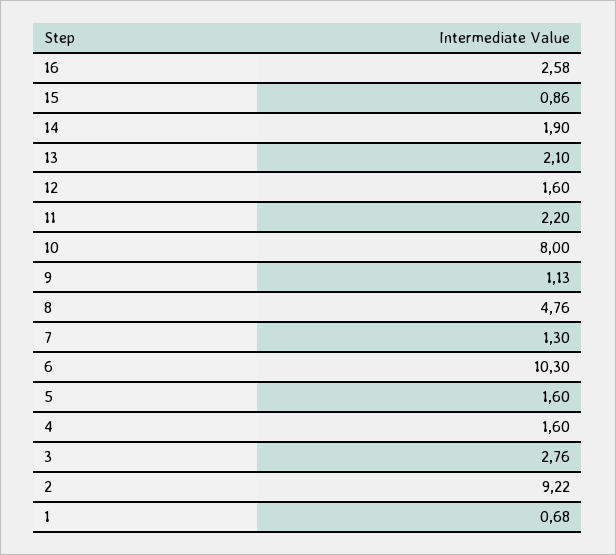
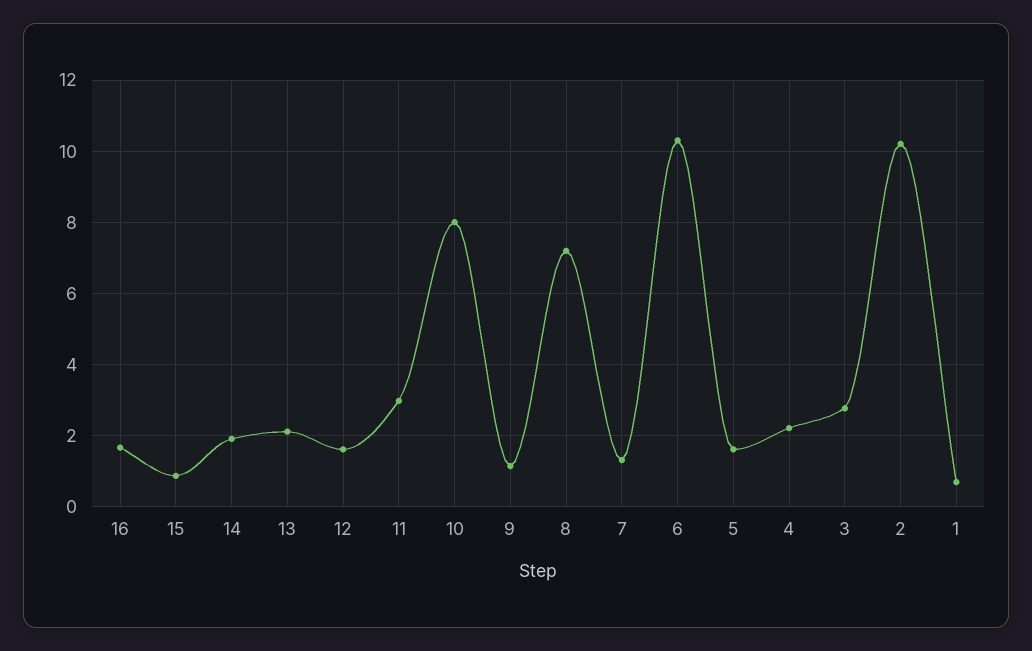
16: 2.58 -> 1.6
11: 2.2 -> 3
8: 4.76 -> 7.2
4: 1.6 -> 2.2
2: 9.22 -> 10.2

